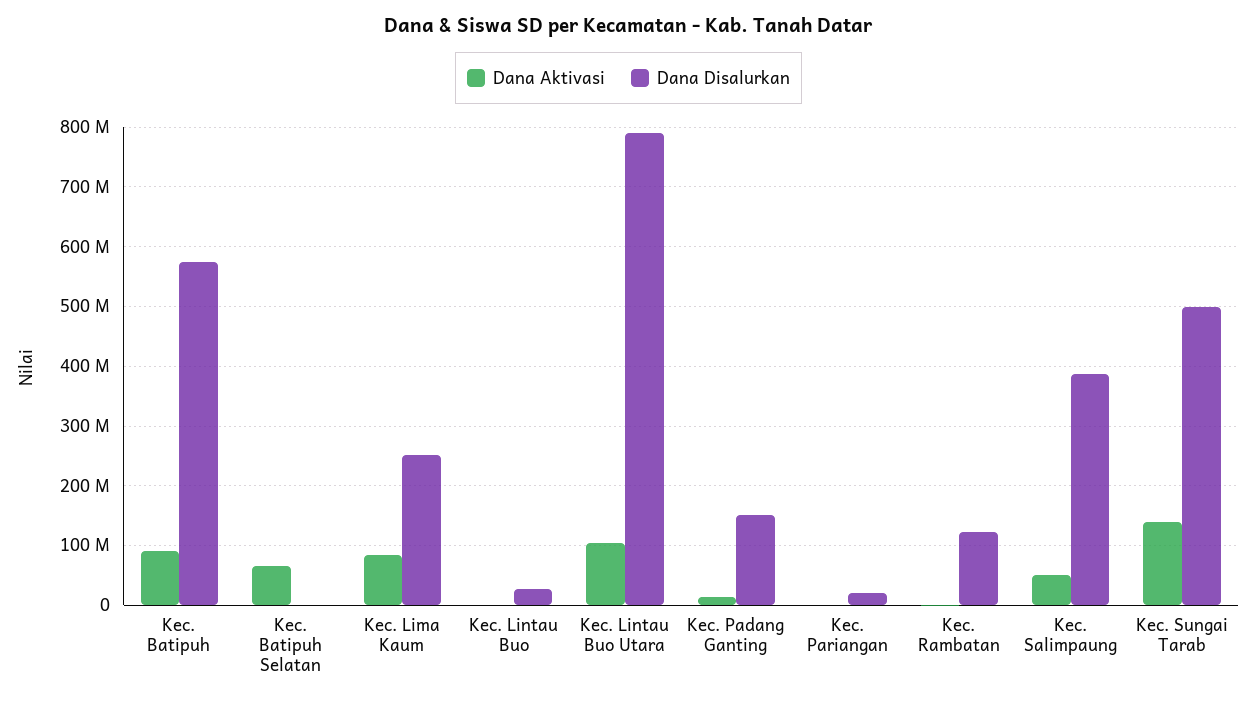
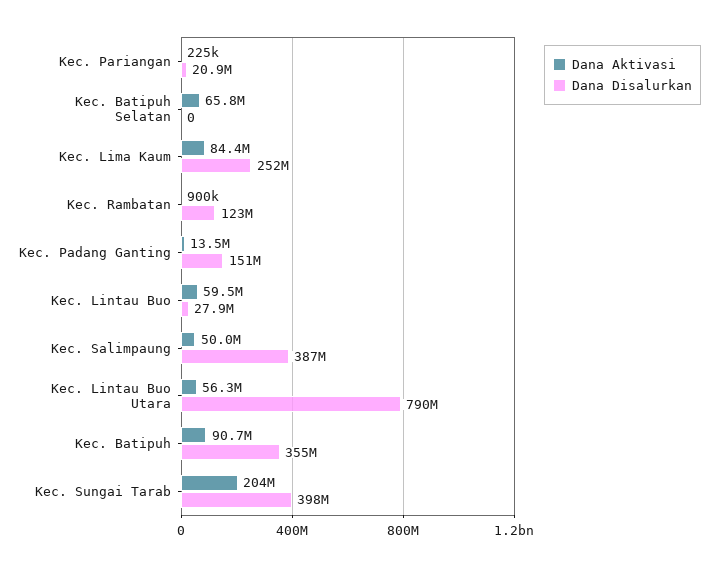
Dana Disalurkan, Kec. Batipuh: 580000000 -> 355000000
Dana Aktivasi, Kec. Lintau Buo: 0 -> 59500000
Dana Aktivasi, Kec. Lintau Buo Utara: 100000000 -> 56300000
Dana Aktivasi, Kec. Sungai Tarab: 140000000 -> 204000000
Dana Disalurkan, Kec. Sungai Tarab: 500000000 -> 398000000

